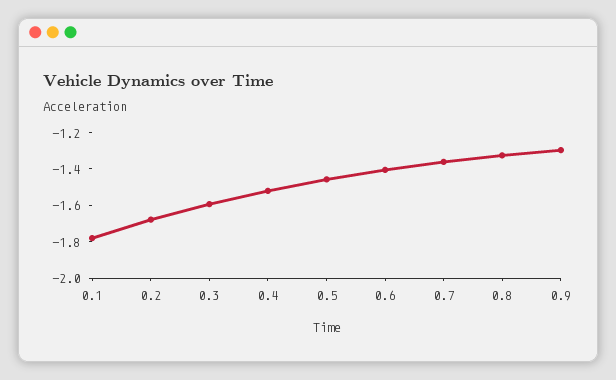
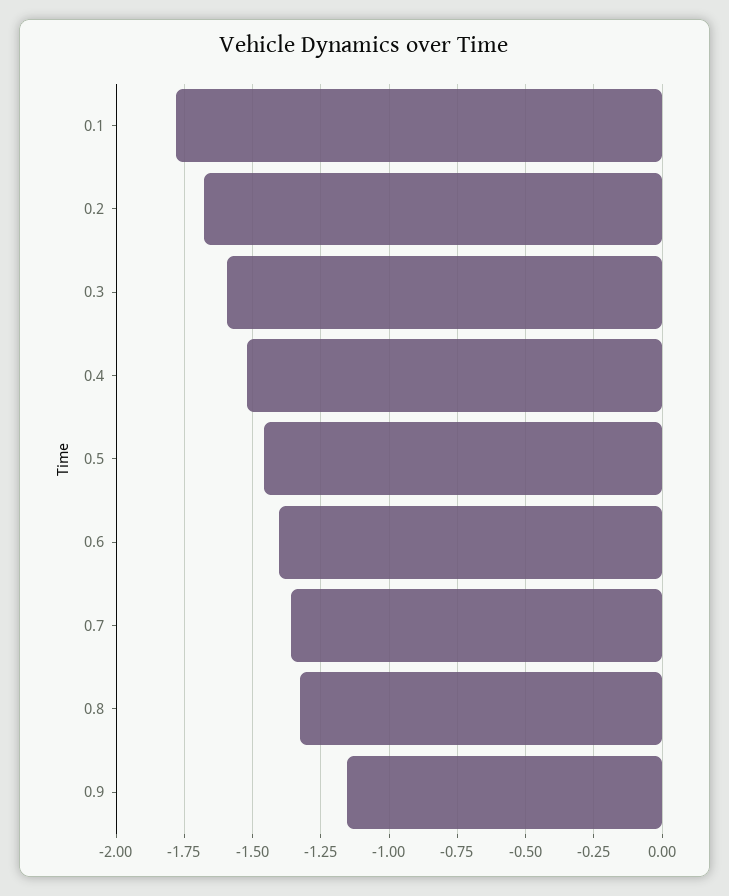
0.9: -1.3 -> -1.15

